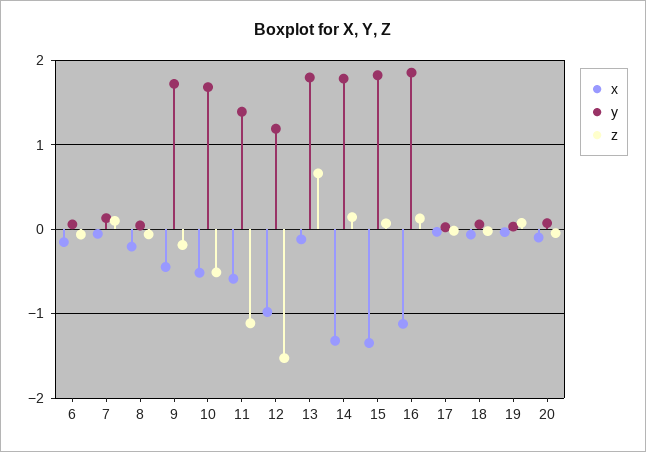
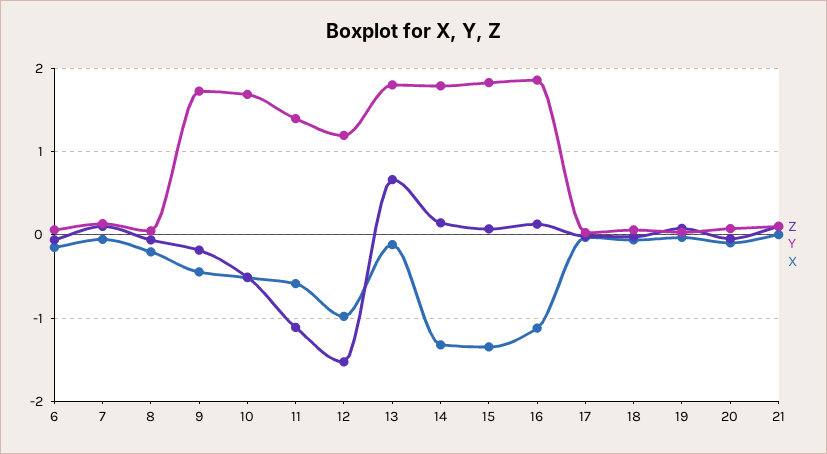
z, 21: none -> 0.1
y, 21: none -> 0.1
x, 21: none -> 0

